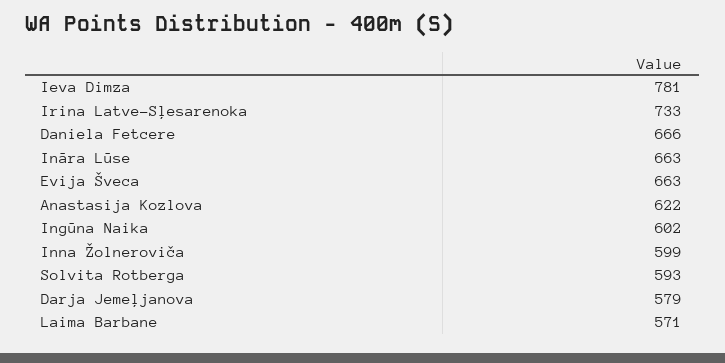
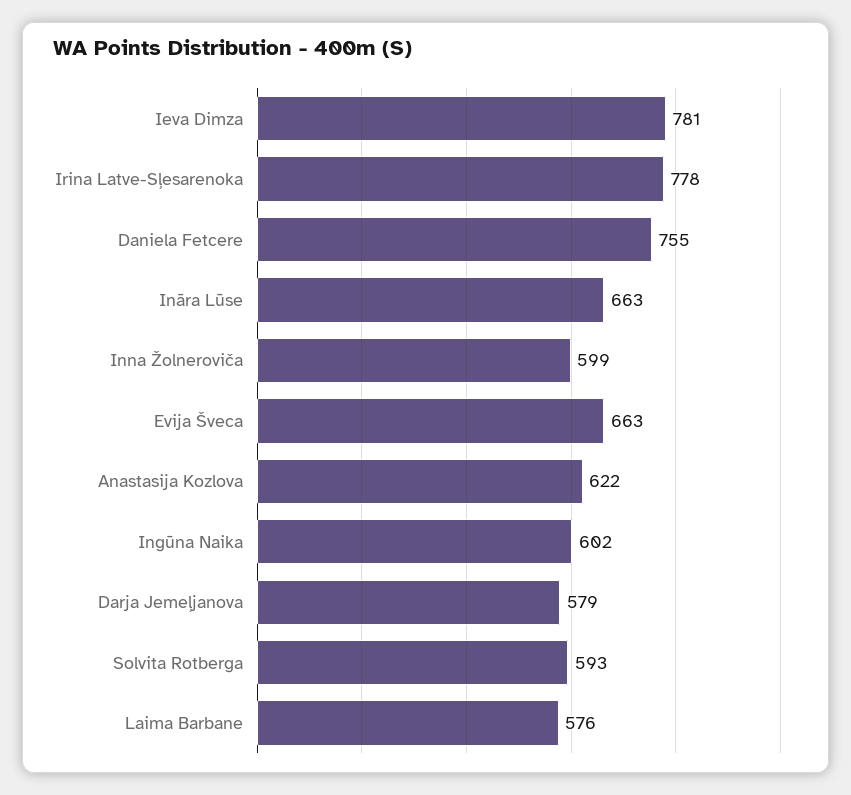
Irina Latve-Sļesarenoka: 733 -> 778
Daniela Fetcere: 666 -> 755
Laima Barbane: 571 -> 576

